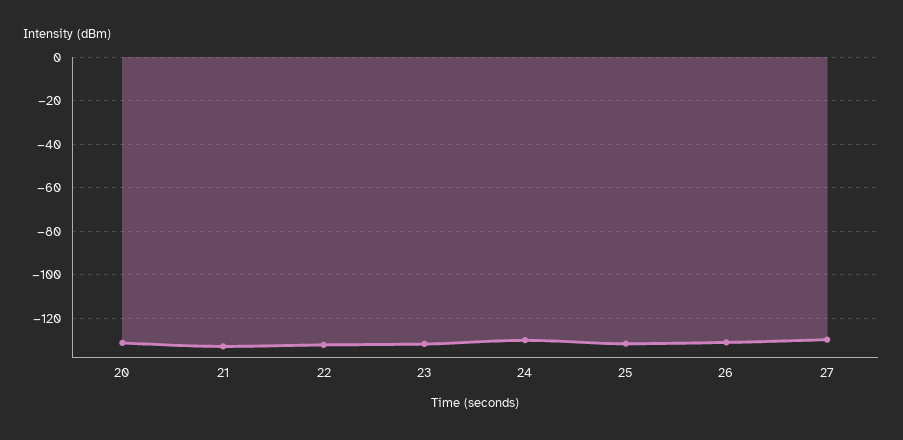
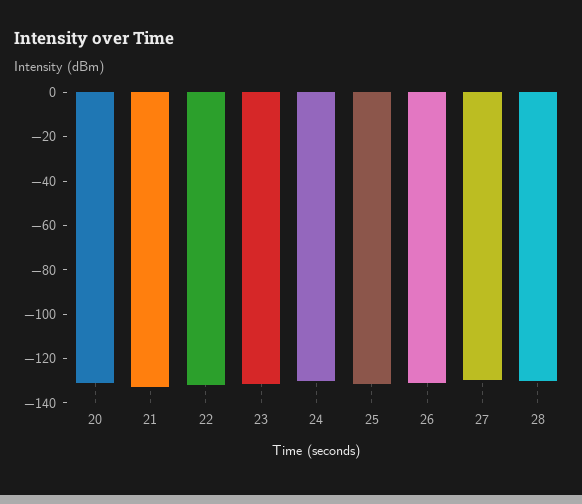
28: none -> -130

